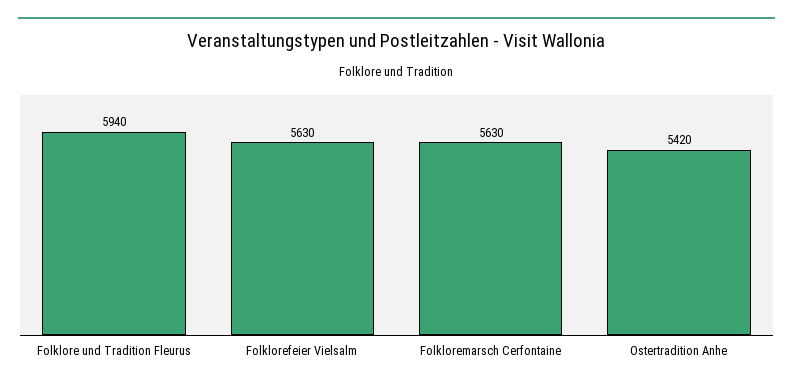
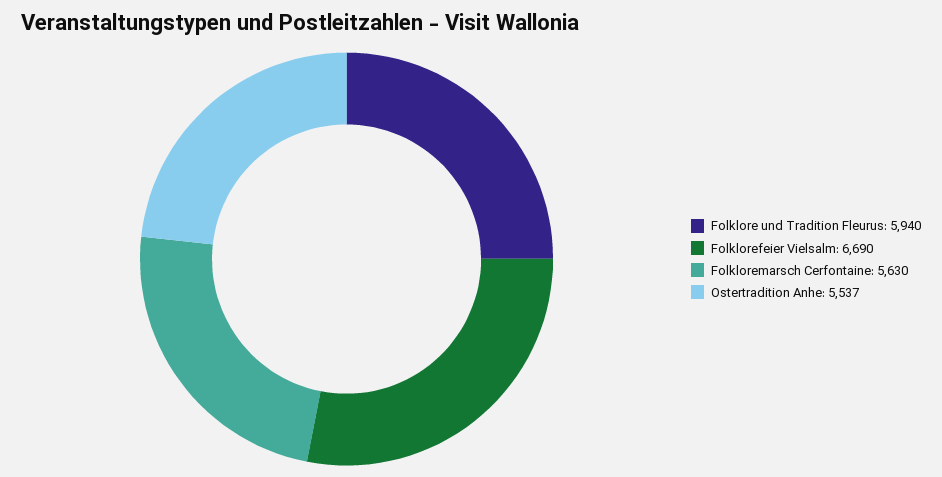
Folklorefeier Vielsalm: 5630 -> 6690
Ostertradition Anhe: 5420 -> 5537

